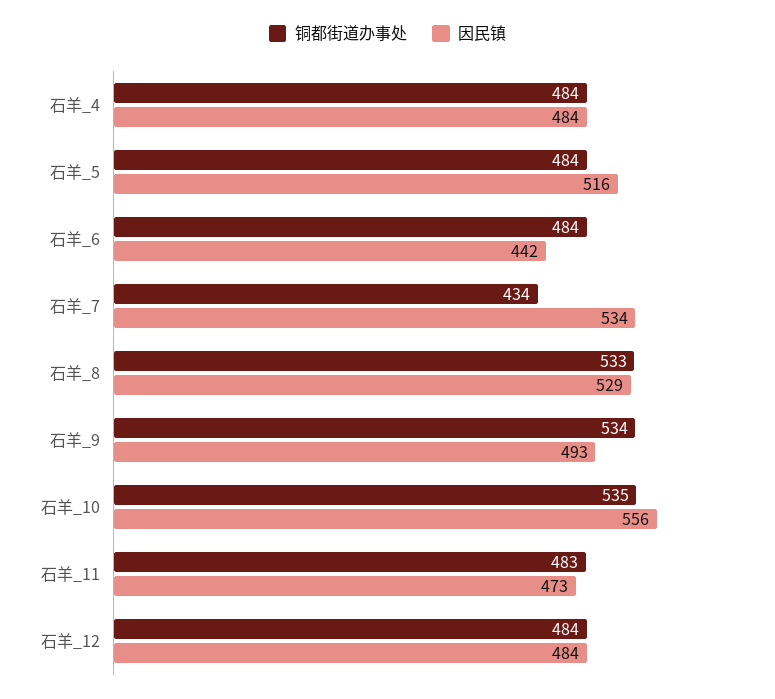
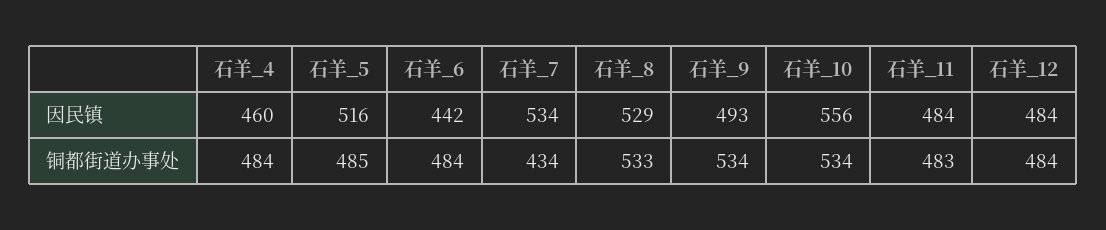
因民镇, 石羊_4: 484 -> 460
铜都街道办事处, 石羊_5: 484 -> 485
铜都街道办事处, 石羊_10: 535 -> 534
因民镇, 石羊_11: 473 -> 484

